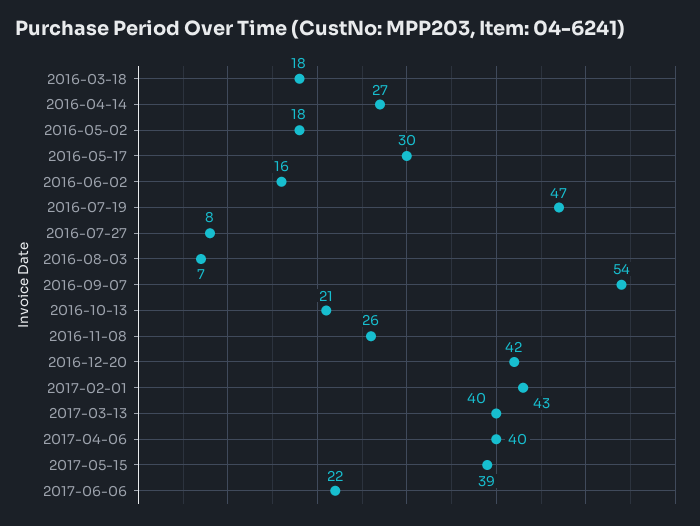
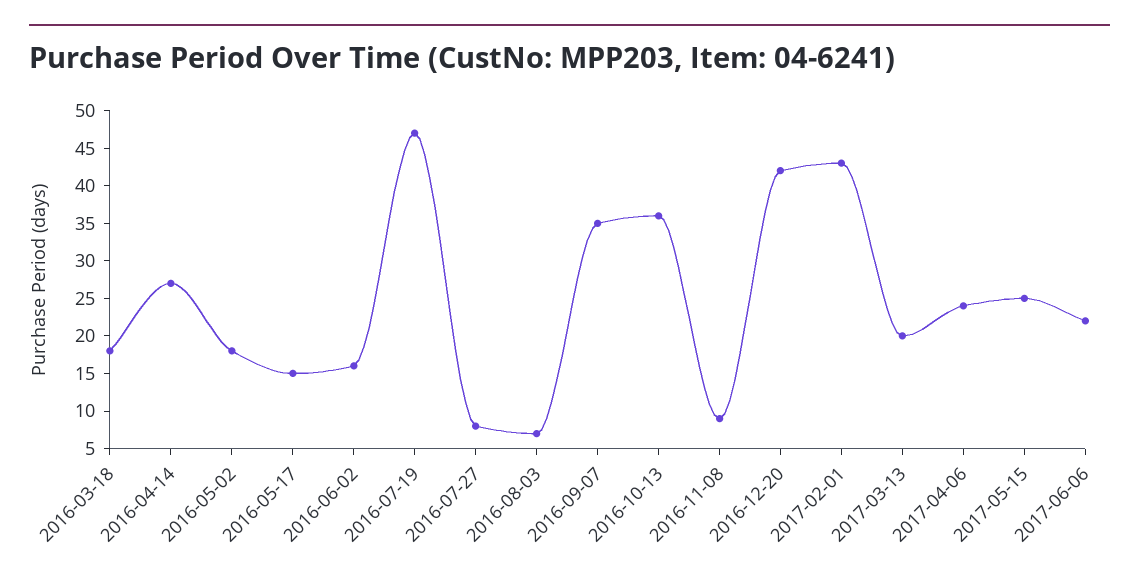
2016-05-17: 30 -> 15
2016-09-07: 54 -> 35
2016-10-13: 21 -> 35
2016-11-08: 26 -> 10
2017-03-13: 40 -> 20
2017-04-06: 40 -> 25
2017-05-15: 39 -> 25

